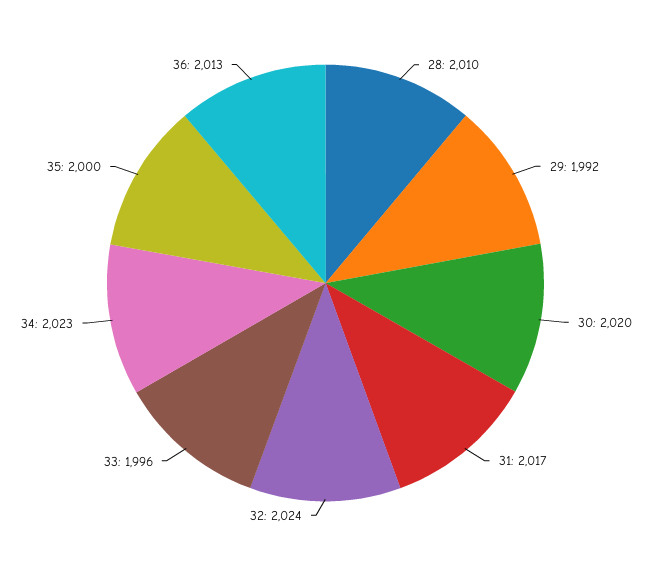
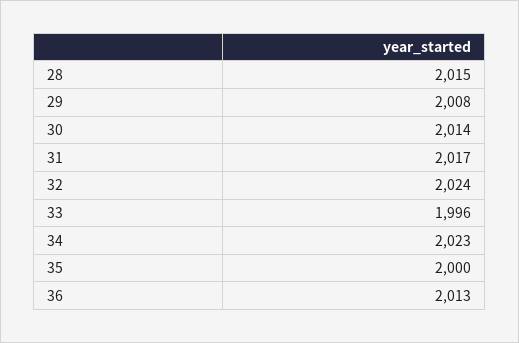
28: 2010 -> 2015
29: 1992 -> 2008
30: 2020 -> 2014

